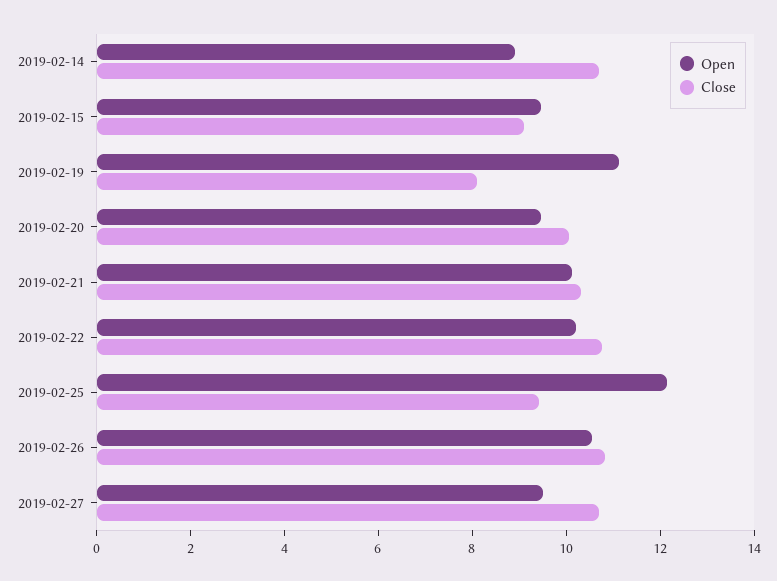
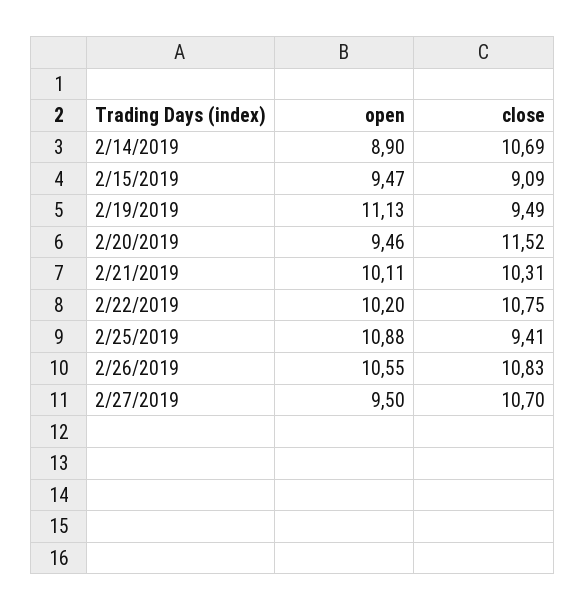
Close, 2019-02-19: 8 -> 9.49
Close, 2019-02-20: 10 -> 11.52
Open, 2019-02-25: 12 -> 10.88

